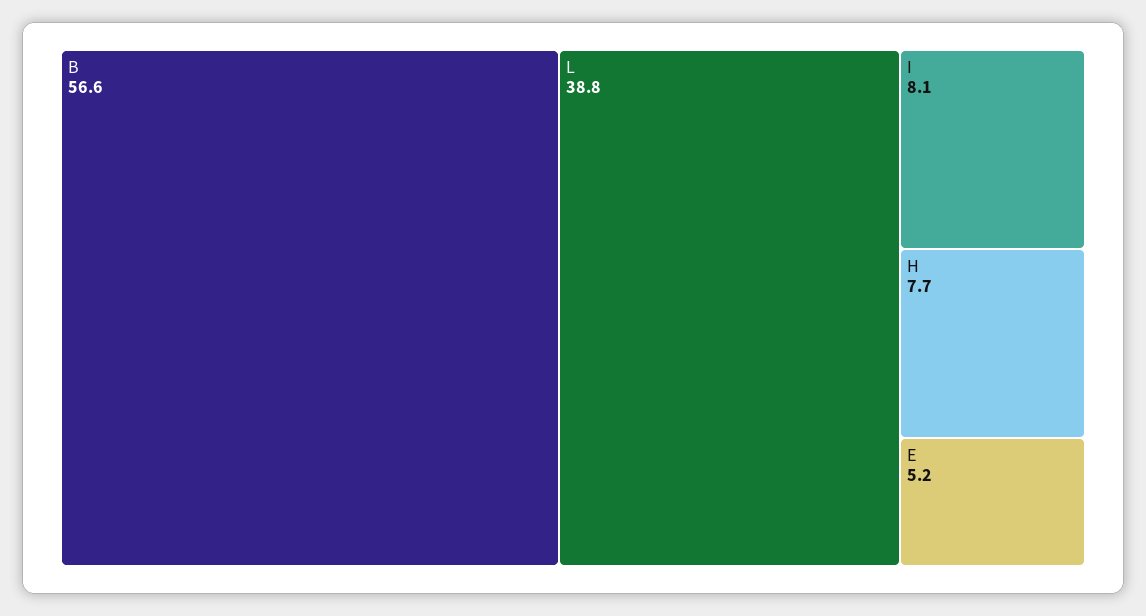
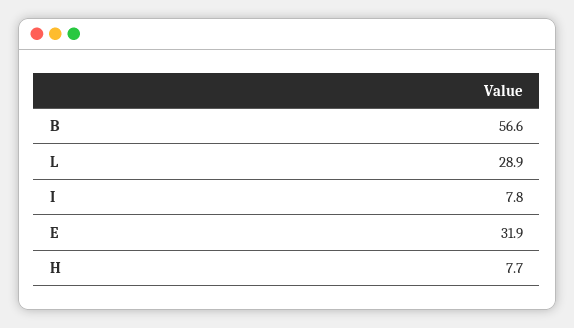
L: 38.8 -> 28.9
I: 8.1 -> 7.8
E: 5.2 -> 31.9

